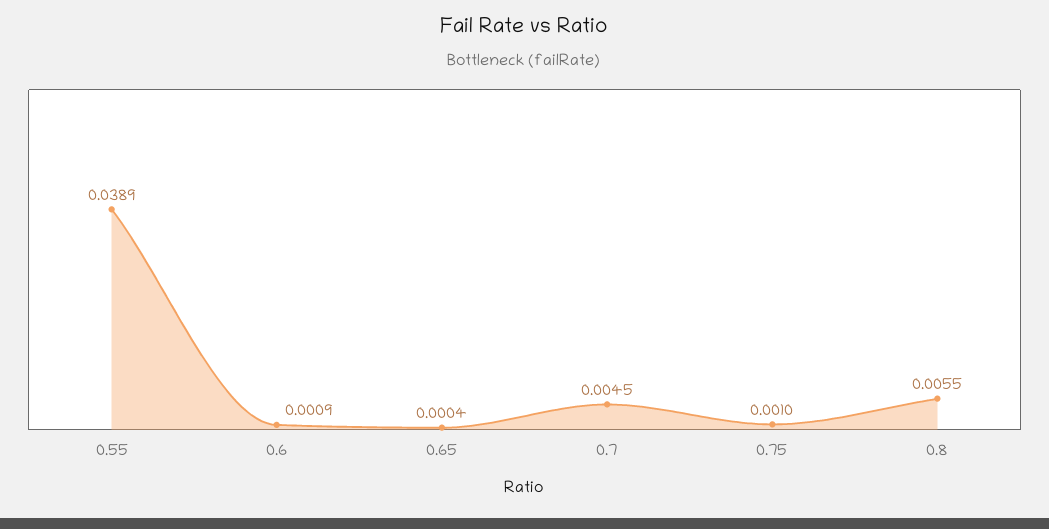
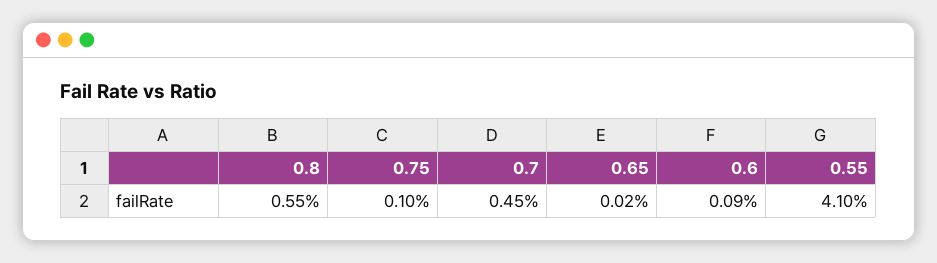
0.55: 0.0389 -> 0.041
0.65: 0.0004 -> 0.0002

